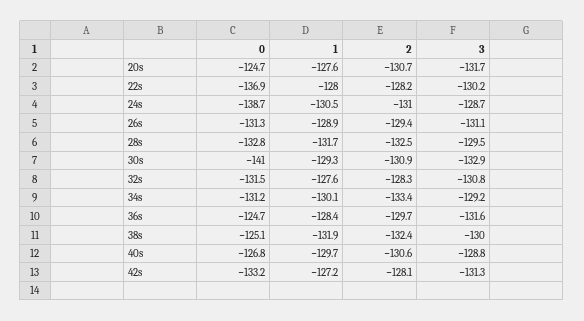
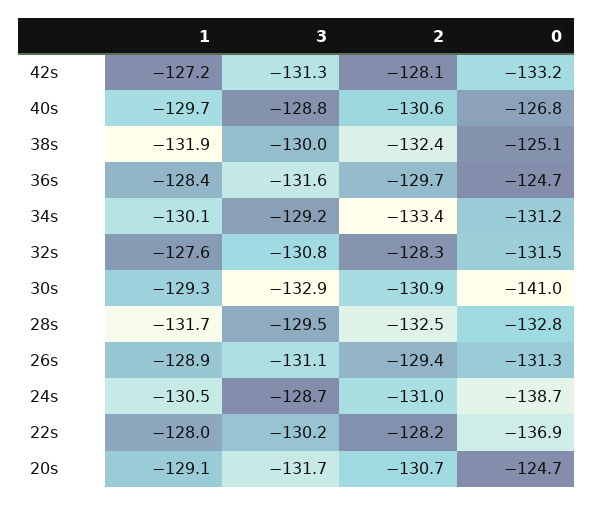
1, 20s: -127.6 -> -129.1

